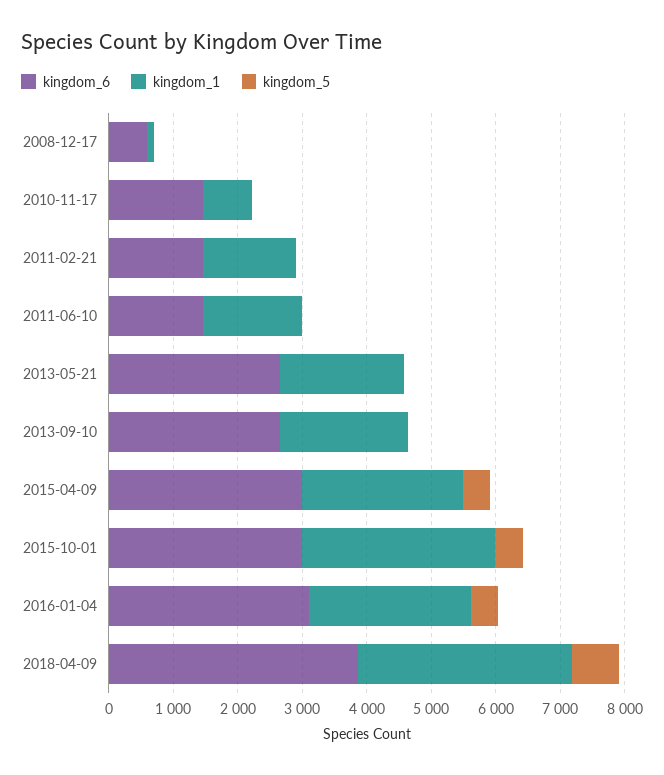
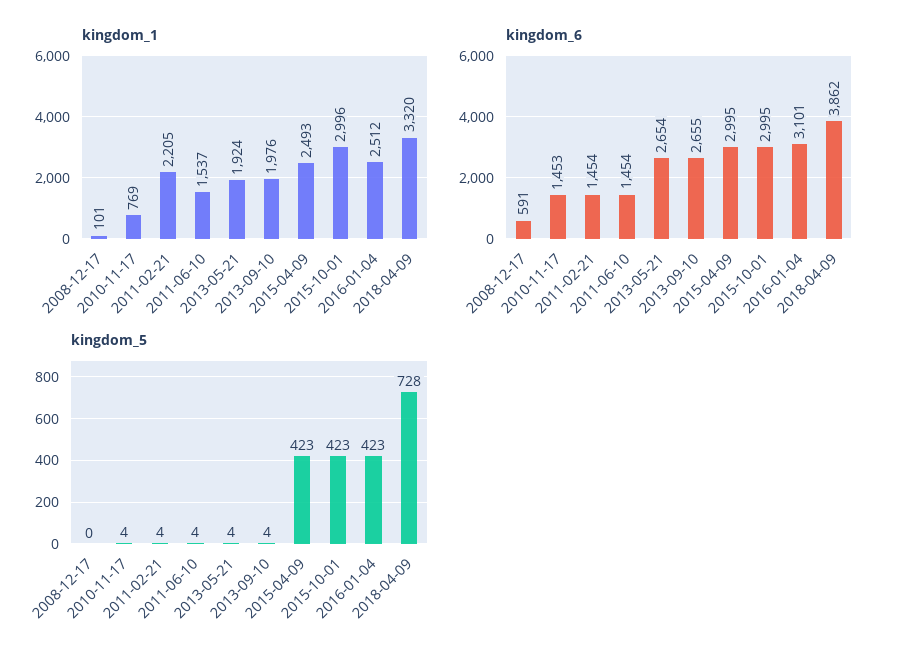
kingdom_1, 2011-02-21: 1400 -> 2205

